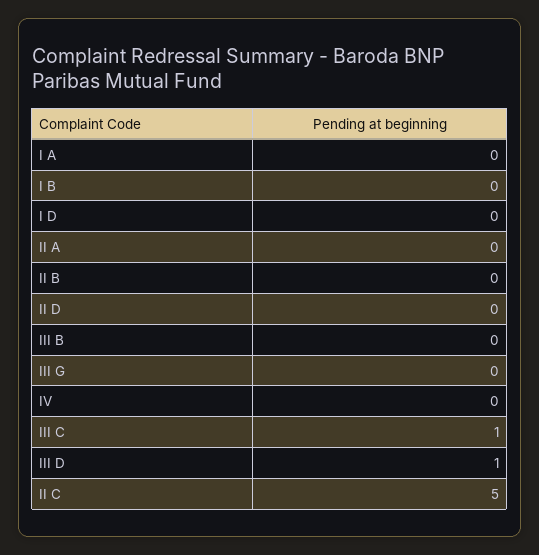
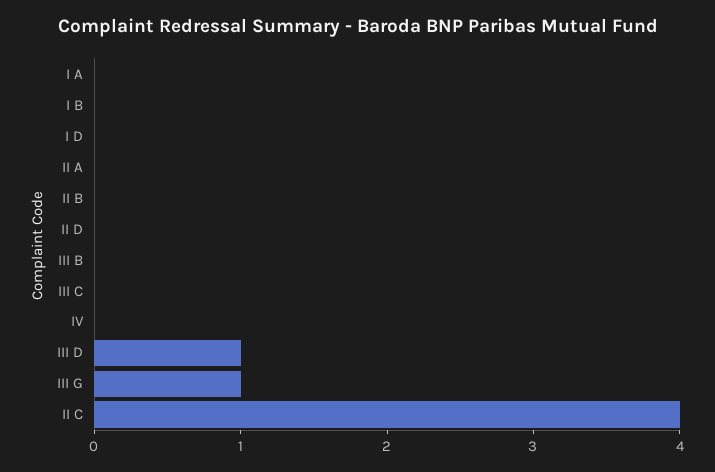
III G: 0 -> 1
III C: 1 -> 0
II C: 5 -> 4

